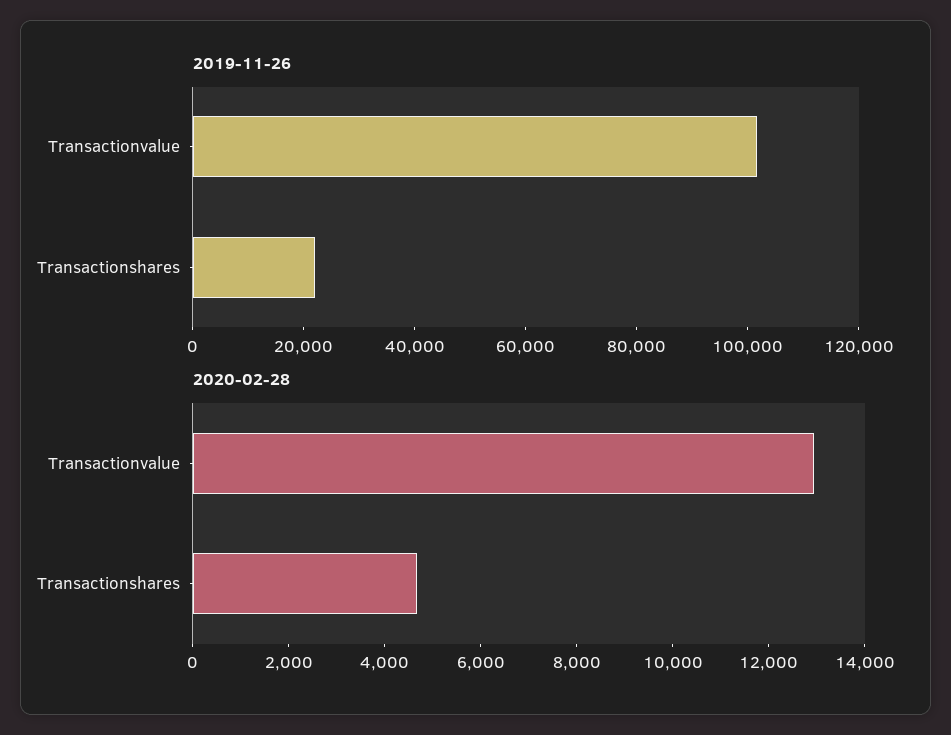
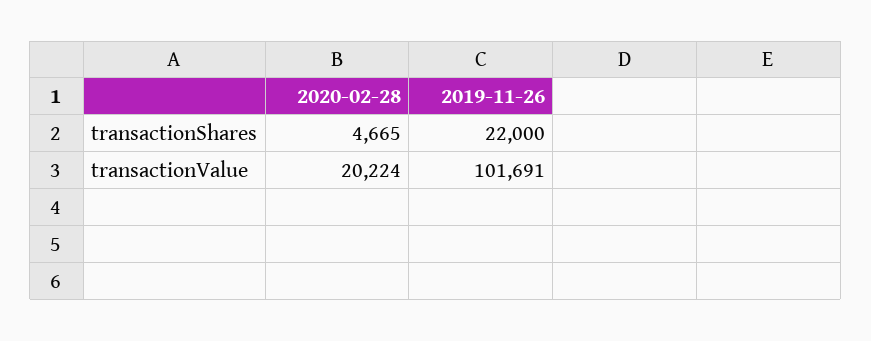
2020-02-28, Transactionvalue: 13000 -> 20224

